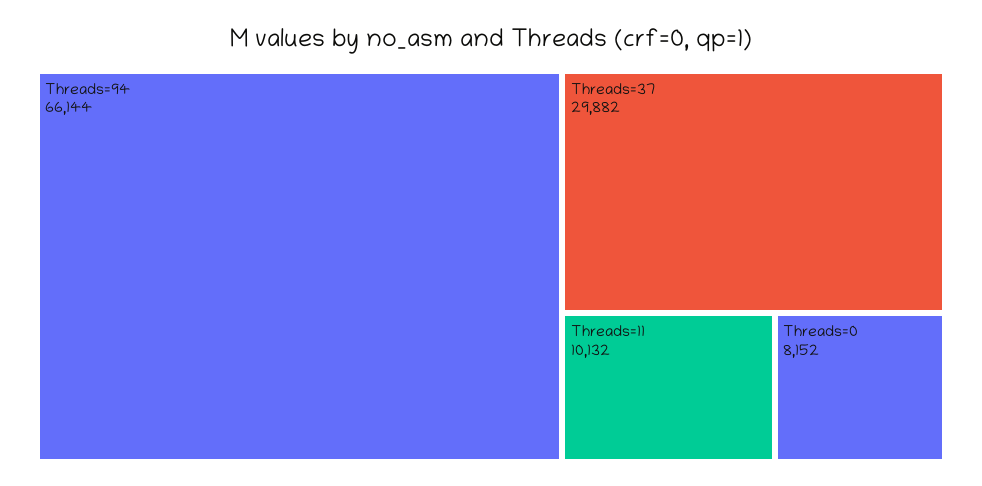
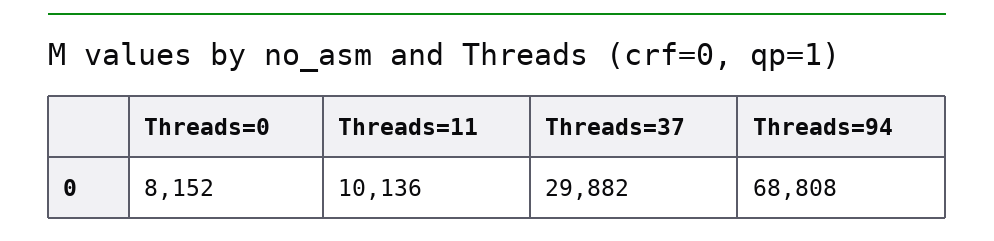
Threads=94: 66144 -> 68808
Threads=11: 10132 -> 10136

